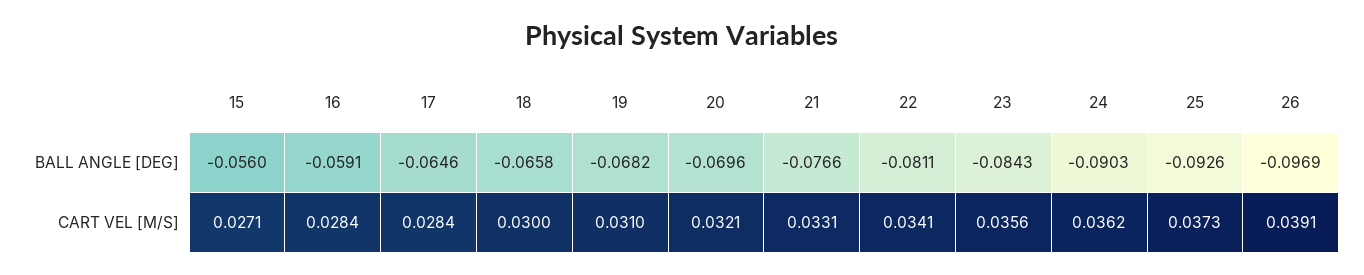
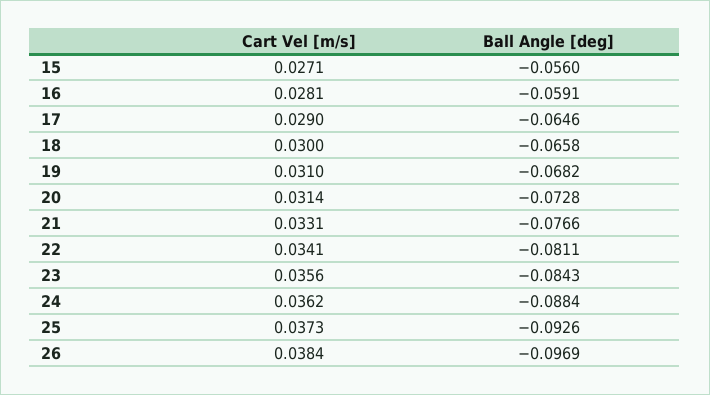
20, BALL ANGLE [DEG]: -0.0696 -> -0.0728
24, BALL ANGLE [DEG]: -0.0903 -> -0.0884
16, CART VEL [M/S]: 0.0284 -> 0.0281
17, CART VEL [M/S]: 0.0284 -> 0.029
20, CART VEL [M/S]: 0.0321 -> 0.0314
26, CART VEL [M/S]: 0.0391 -> 0.0384

